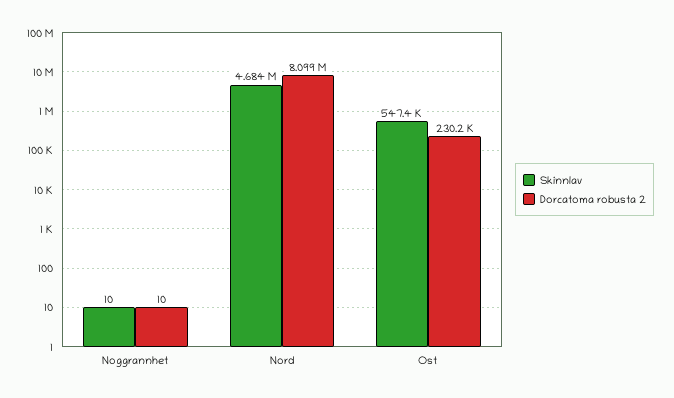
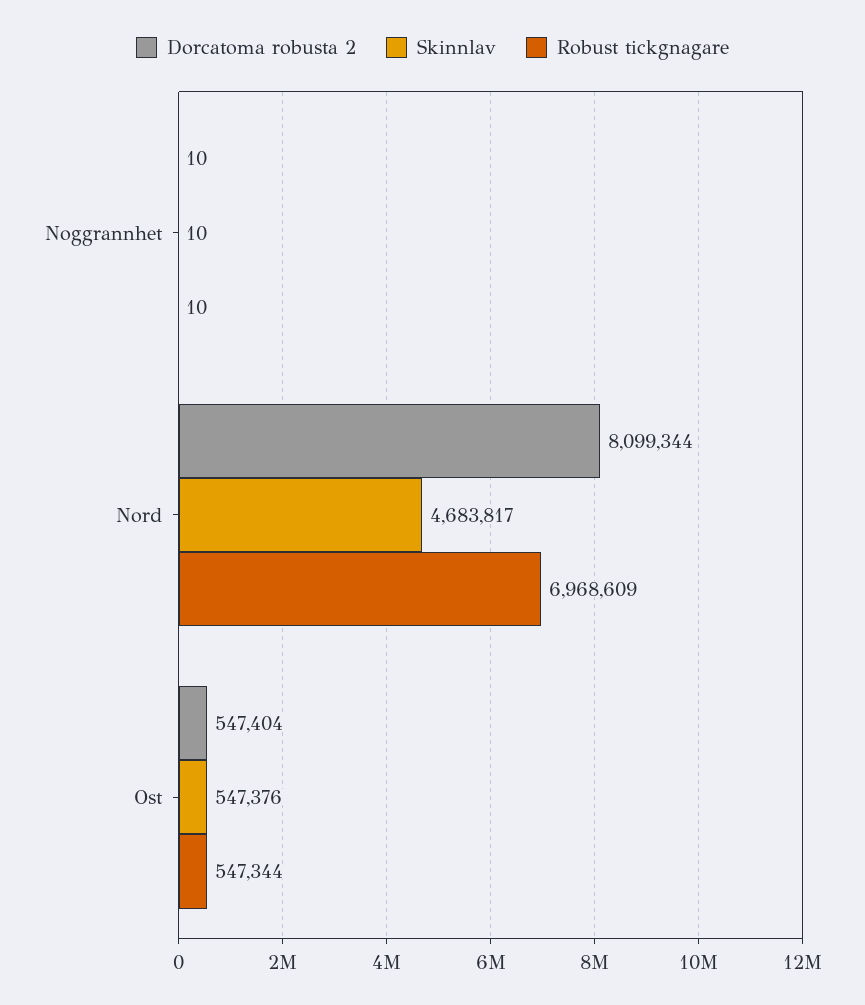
Dorcatoma robusta 2, Ost: 230200 -> 547404
Robust tickgnagare, Noggrannhet: none -> 10
Robust tickgnagare, Nord: none -> 6968609
Robust tickgnagare, Ost: none -> 547344

